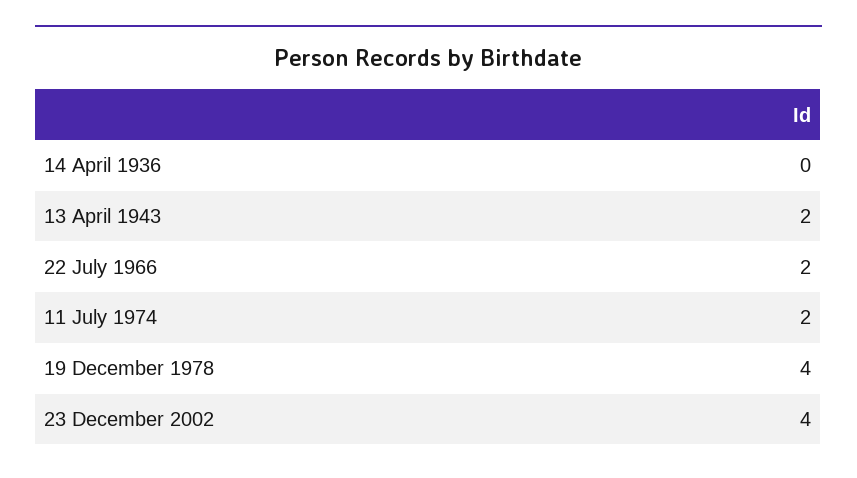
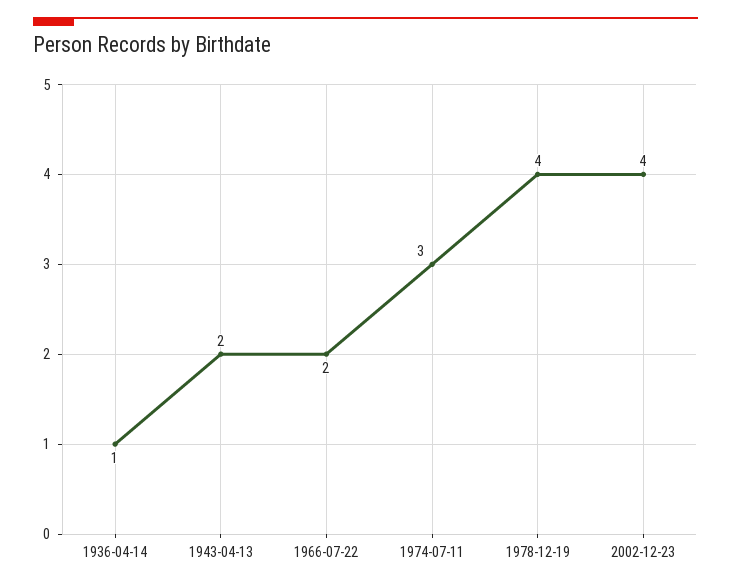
14 April 1936: 0 -> 1
11 July 1974: 2 -> 3

